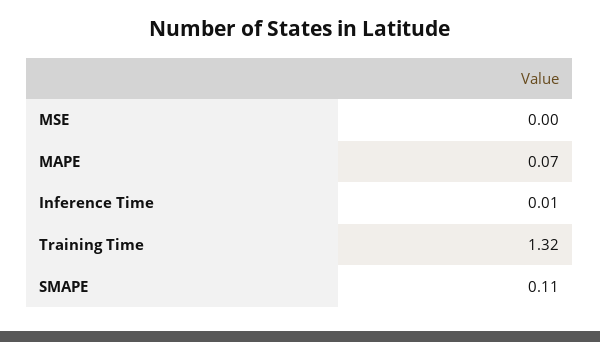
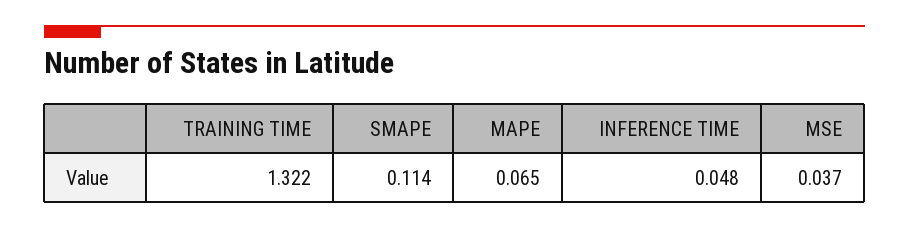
MSE: 0 -> 0.037
Inference Time: 0.01 -> 0.048

